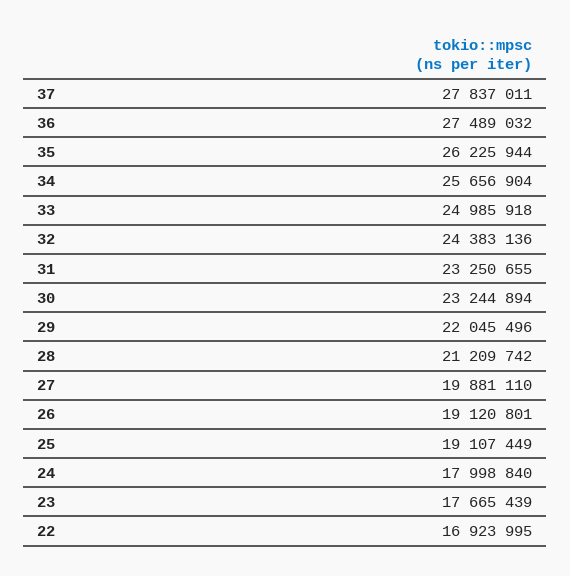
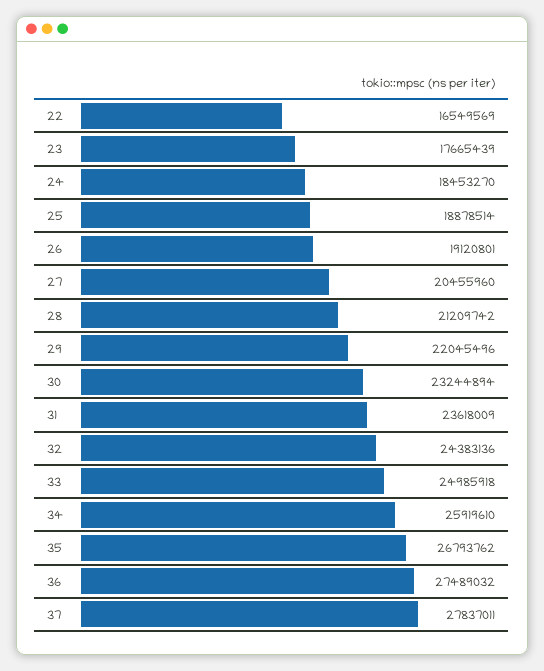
35: 26225944 -> 26793762
34: 25656904 -> 25919610
31: 23250655 -> 23618009
27: 19881110 -> 20455960
25: 19107449 -> 18878514
24: 17998840 -> 18453270
22: 16923995 -> 16549569

